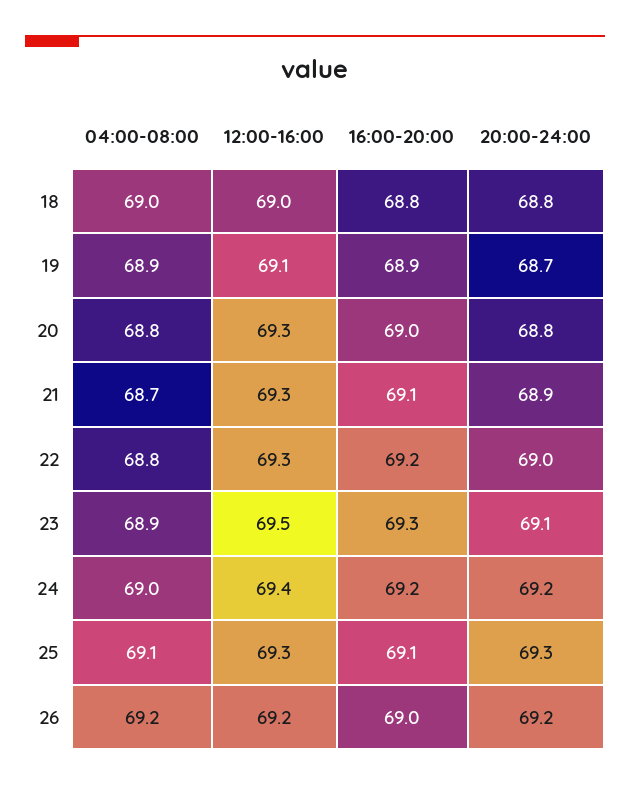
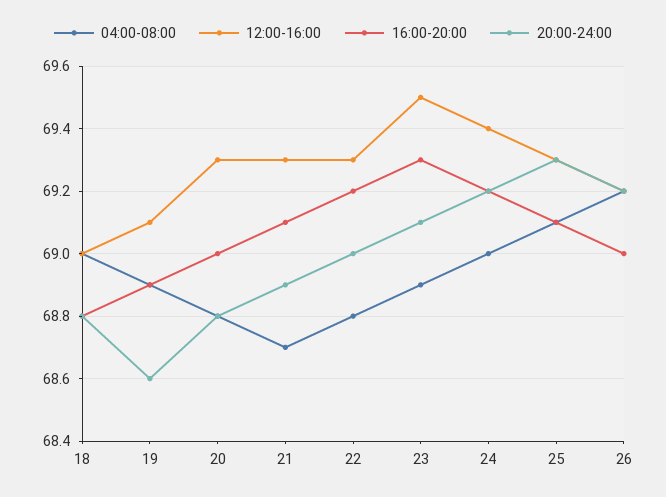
20:00-24:00, 19: 68.7 -> 68.6

